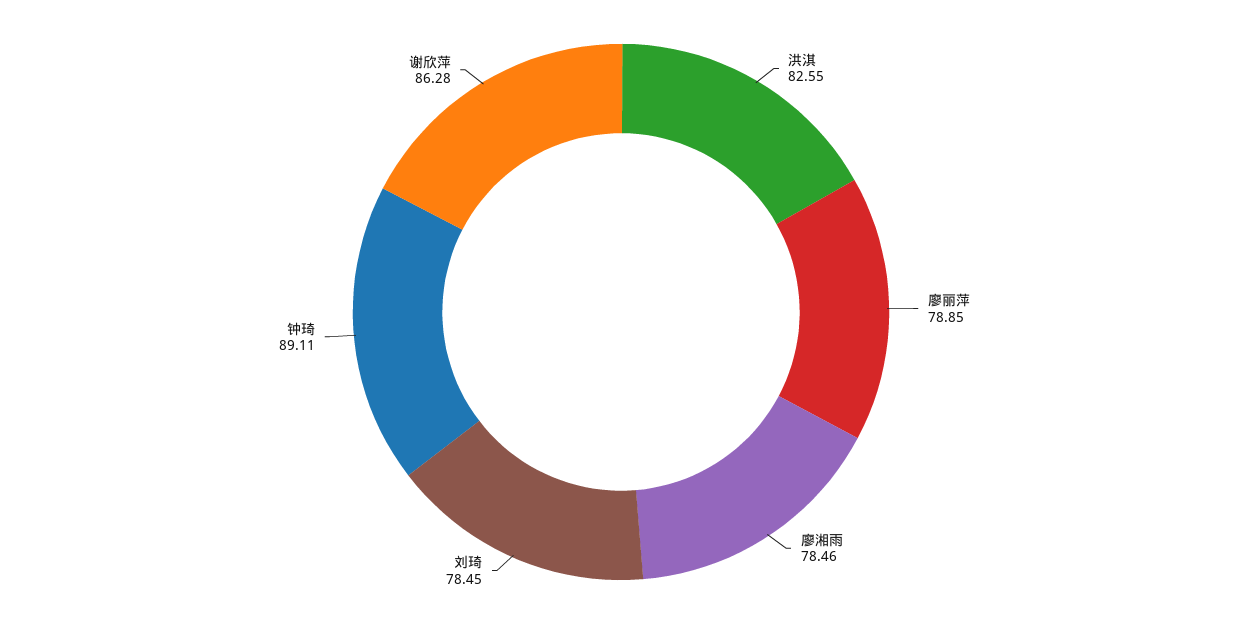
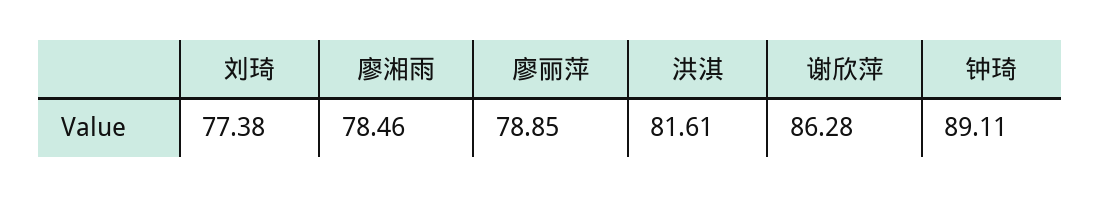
洪淇: 82.55 -> 81.61
刘琦: 78.45 -> 77.38

